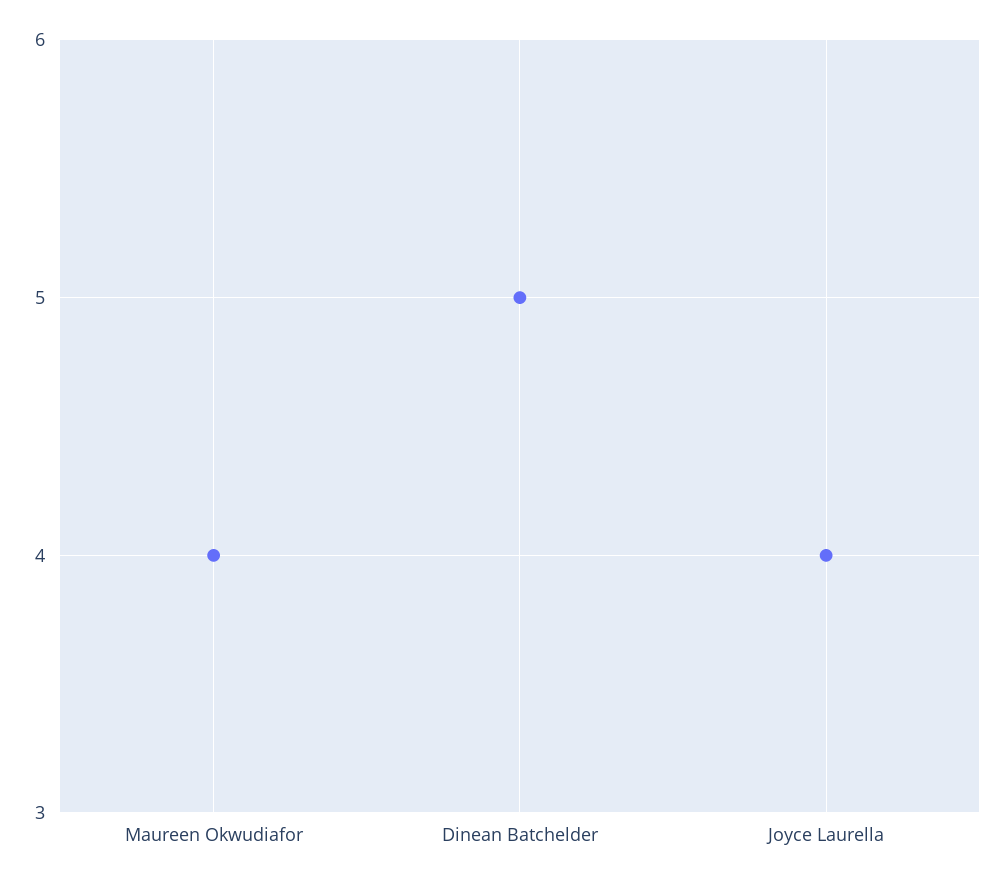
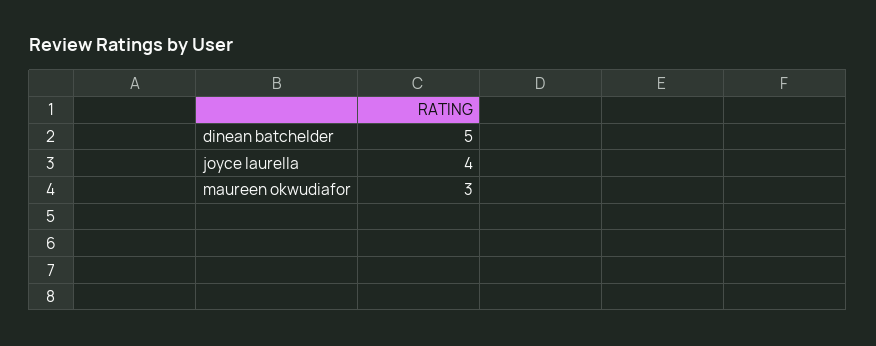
Maureen Okwudiafor: 4 -> 3

